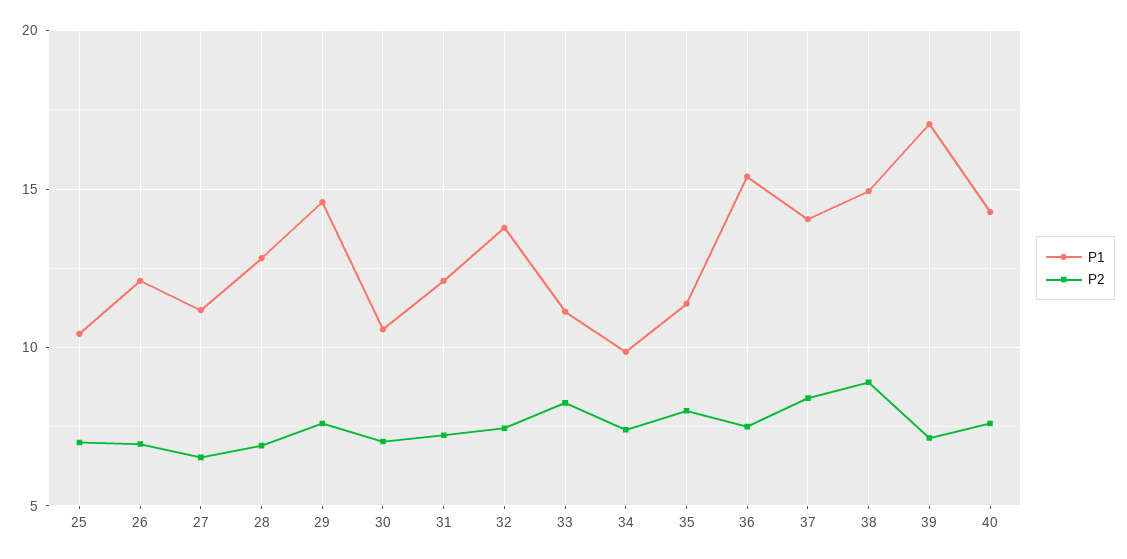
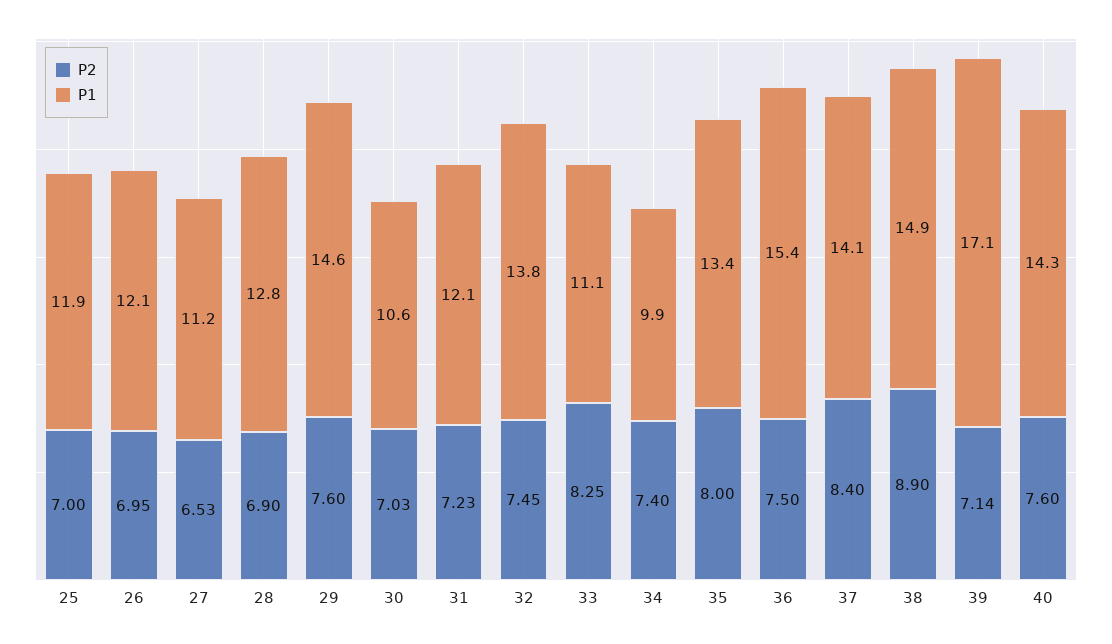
P1, 25: 10.5 -> 11.9
P1, 35: 11.5 -> 13.4

